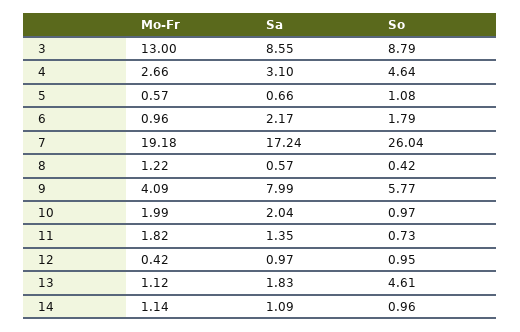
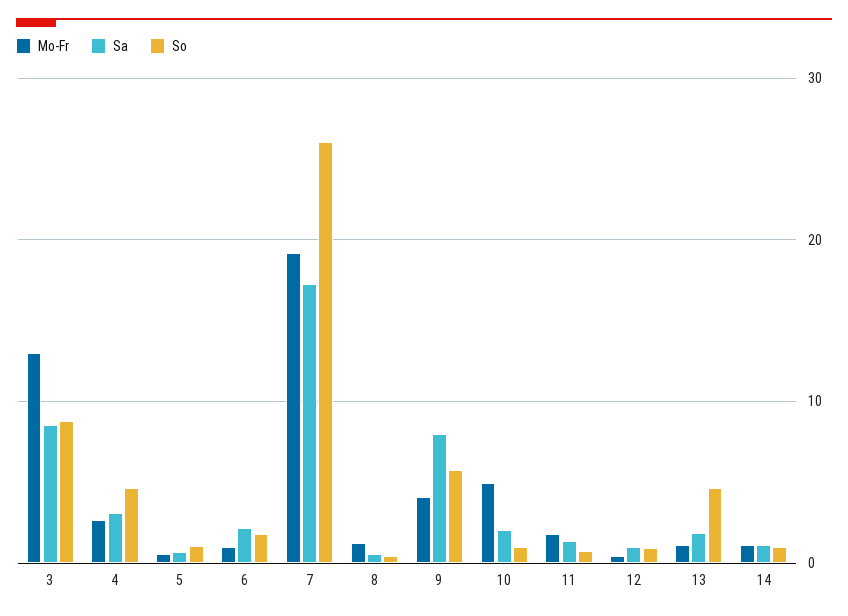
Mo-Fr, 10: 1.99 -> 5

